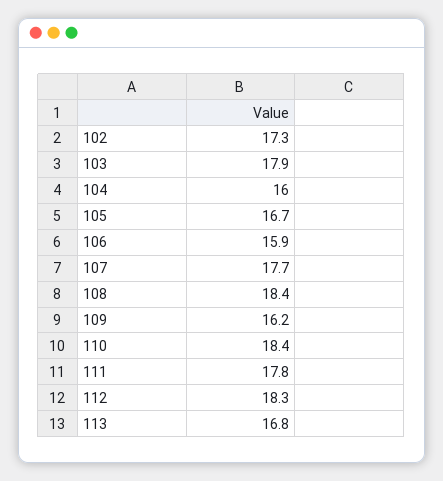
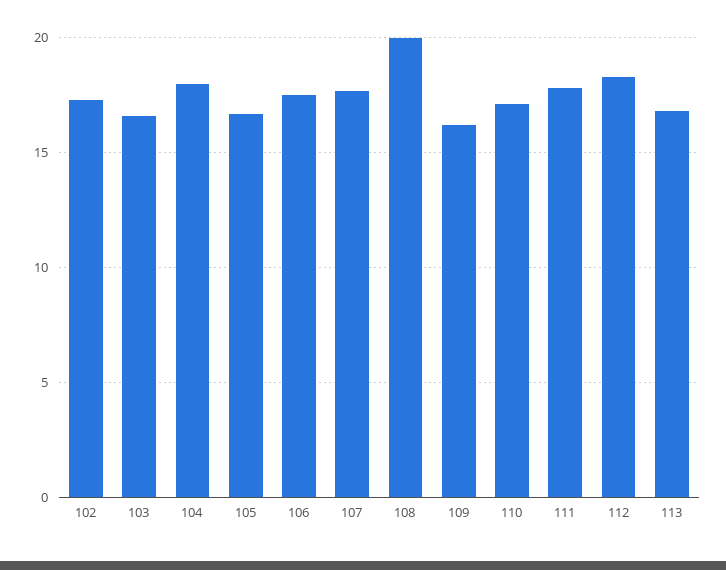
103: 17.9 -> 16.5
104: 16 -> 18
106: 15.9 -> 17.5
108: 18.4 -> 20
110: 18.4 -> 17

